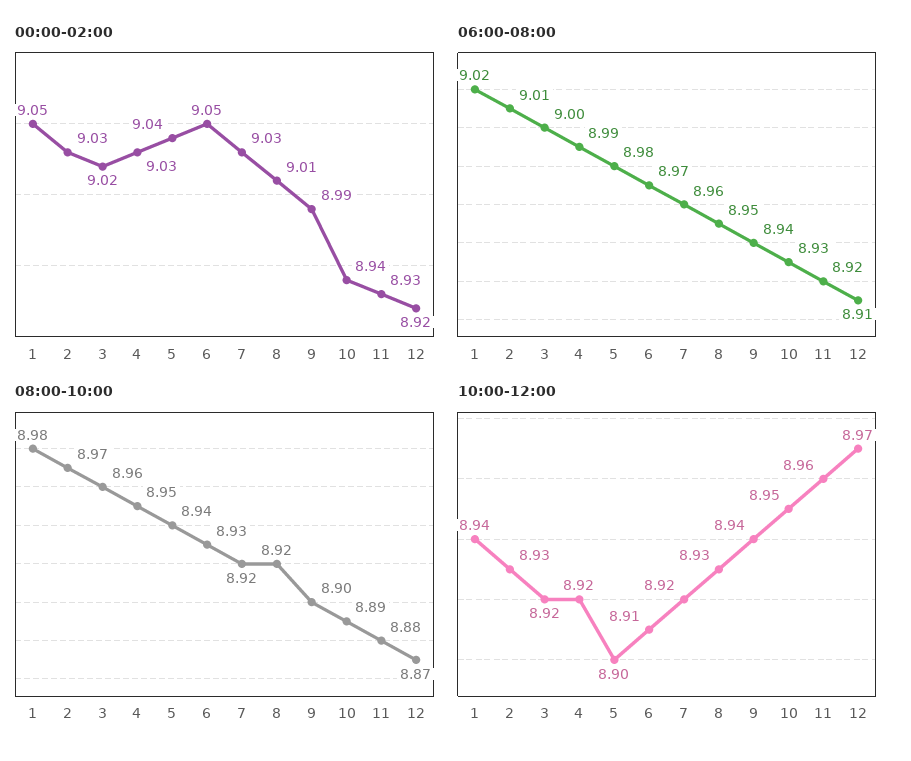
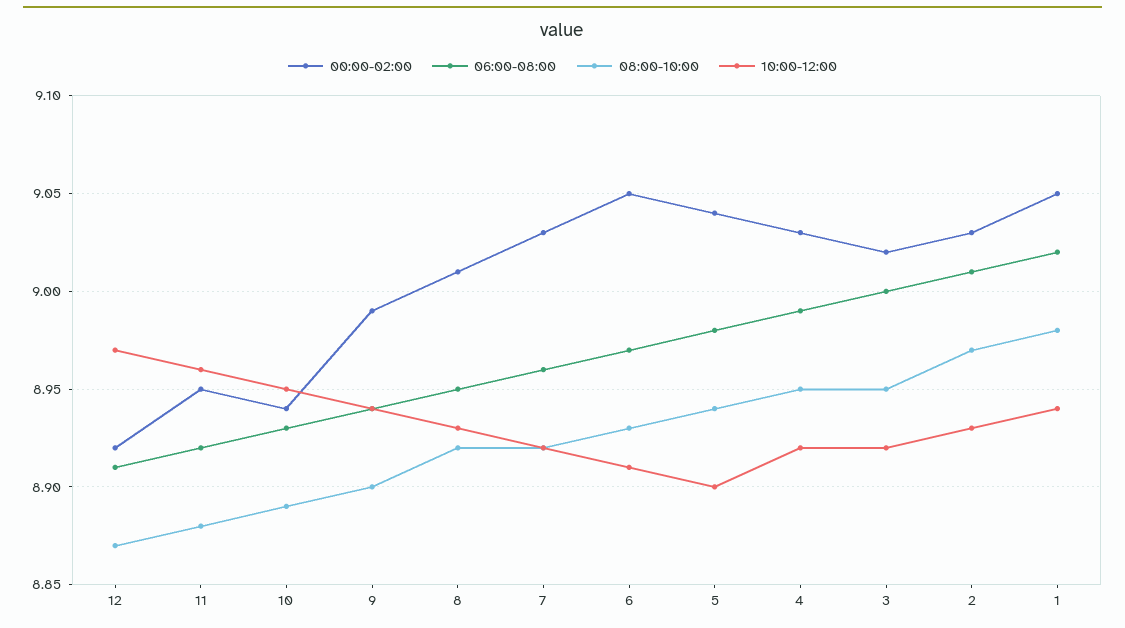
00:00-02:00, 11: 8.93 -> 8.95
08:00-10:00, 3: 8.96 -> 8.95

